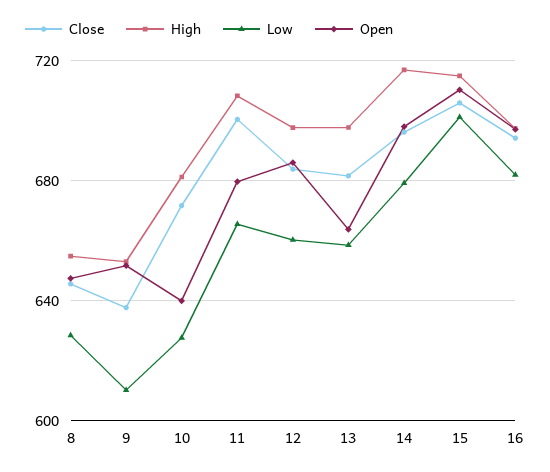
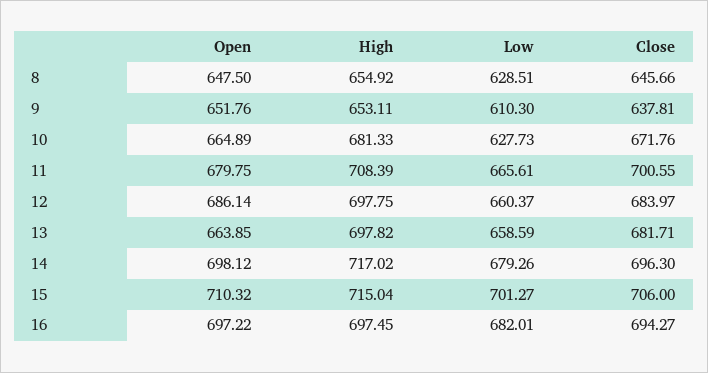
Open, 10: 640 -> 664.89

